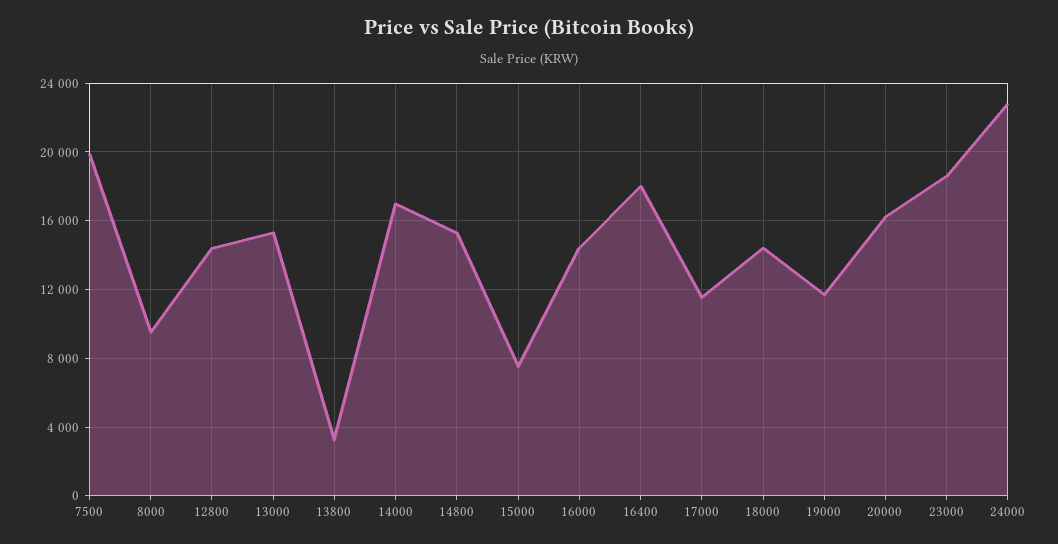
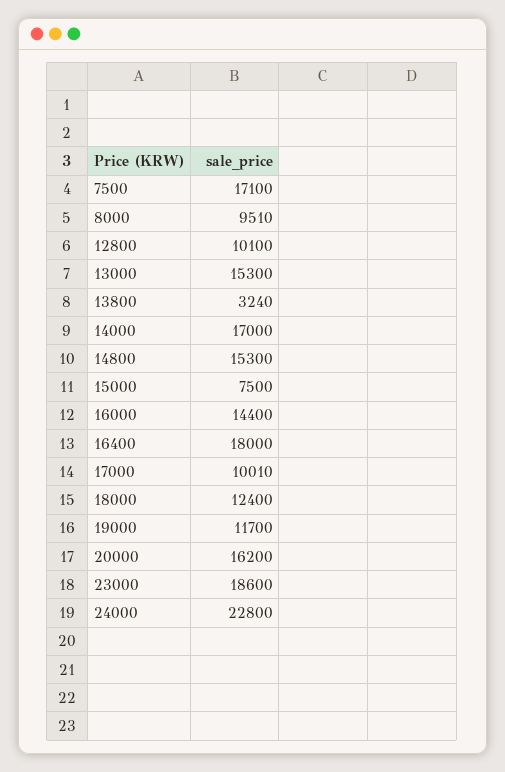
7500: 20000 -> 17100
12800: 14500 -> 10100
17000: 11500 -> 10010
18000: 14500 -> 12400

